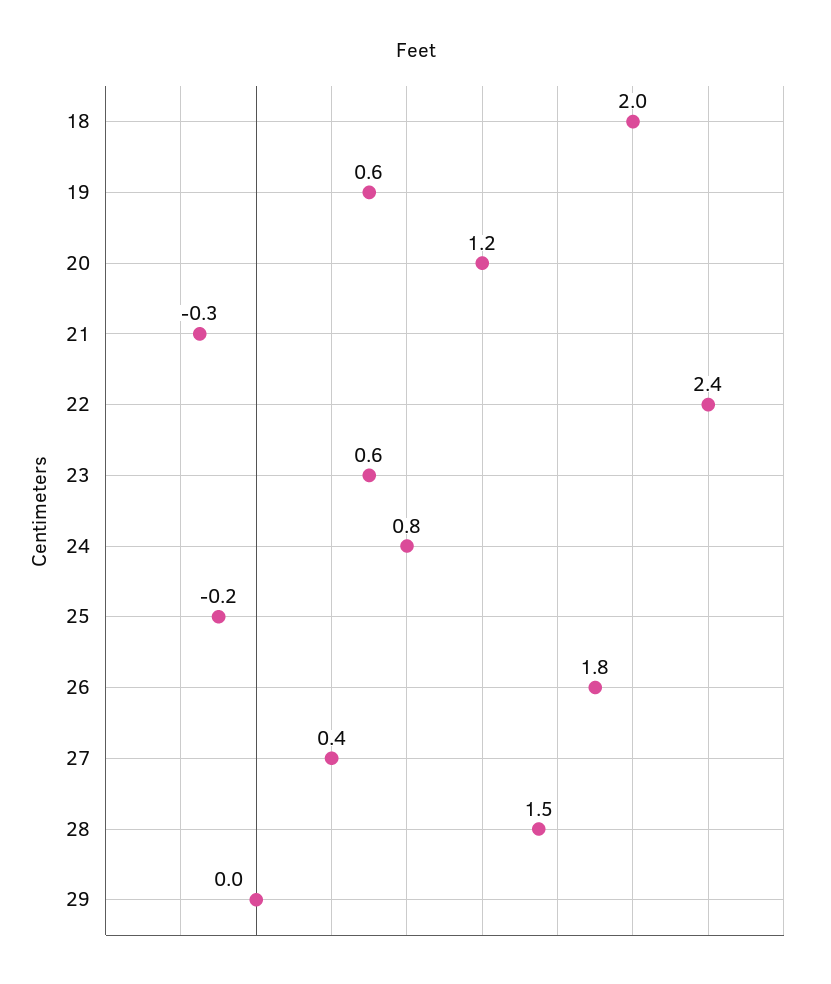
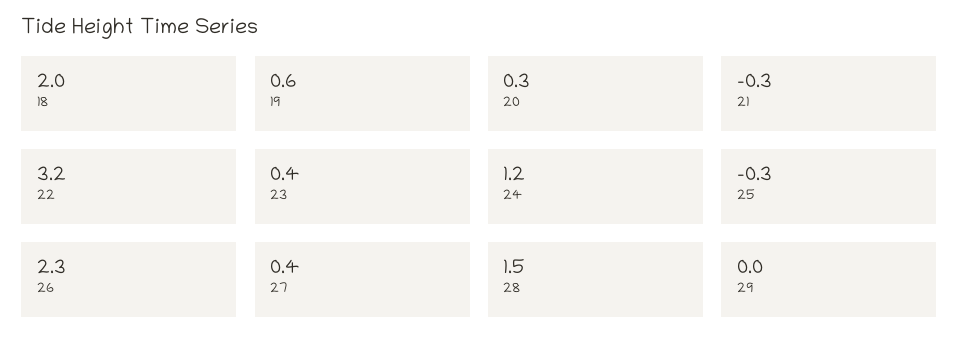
20: 1.2 -> 0.3
22: 2.4 -> 3.2
23: 0.6 -> 0.4
24: 0.8 -> 1.2
25: -0.2 -> -0.3
26: 1.8 -> 2.3

